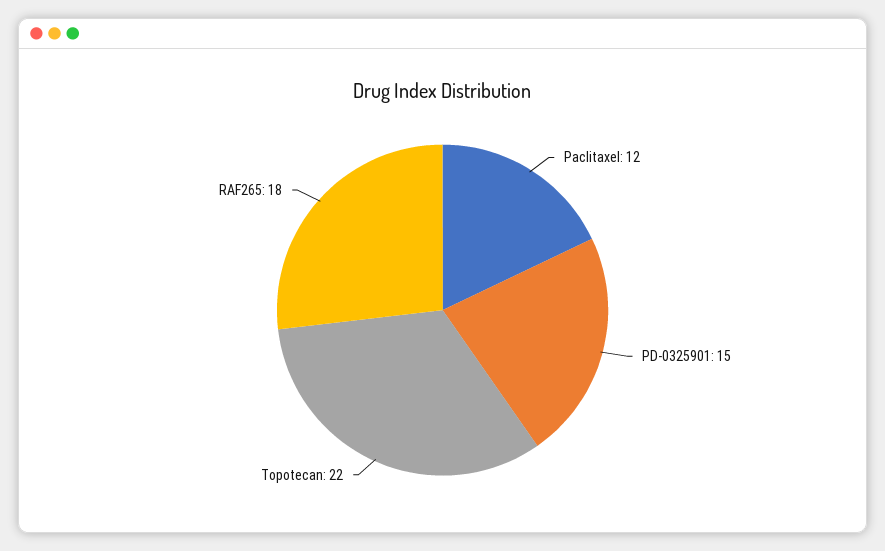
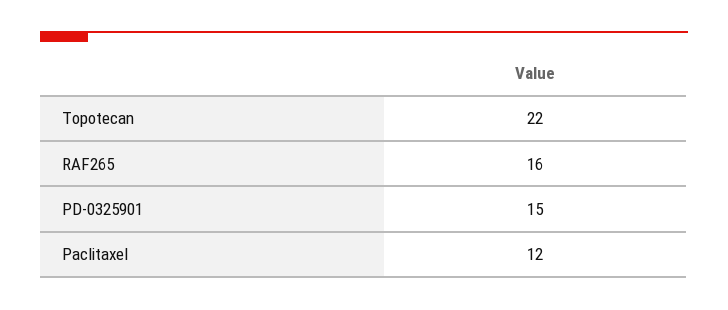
RAF265: 18 -> 16

